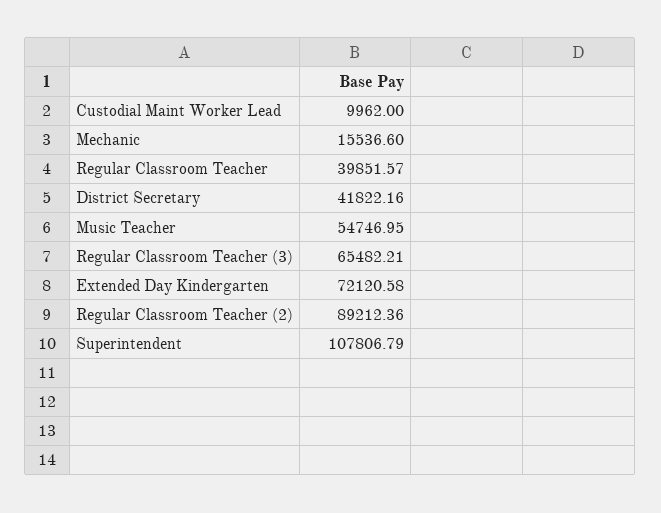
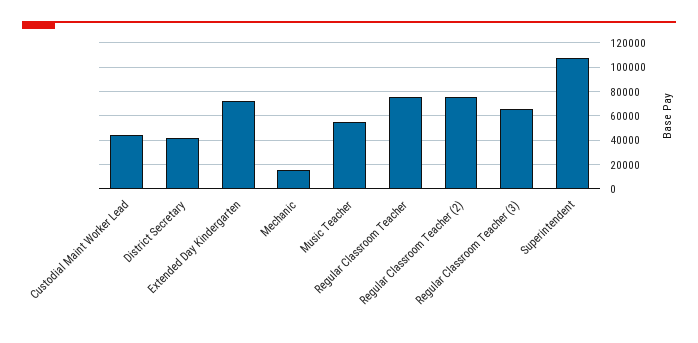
Custodial Maint Worker Lead: 9962 -> 45000
Regular Classroom Teacher: 39851.57 -> 75000
Regular Classroom Teacher (2): 89212.36 -> 75000

